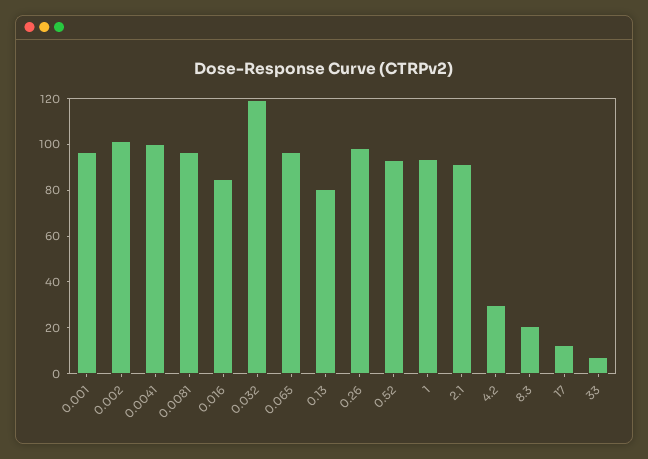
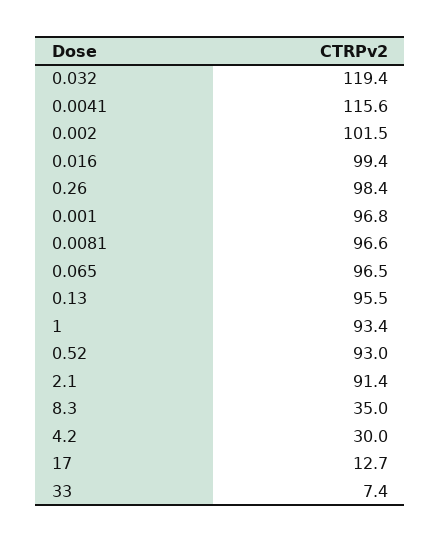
0.0041: 100 -> 115.6
0.016: 85 -> 99.4
0.13: 80 -> 95.5
8.3: 20 -> 35

